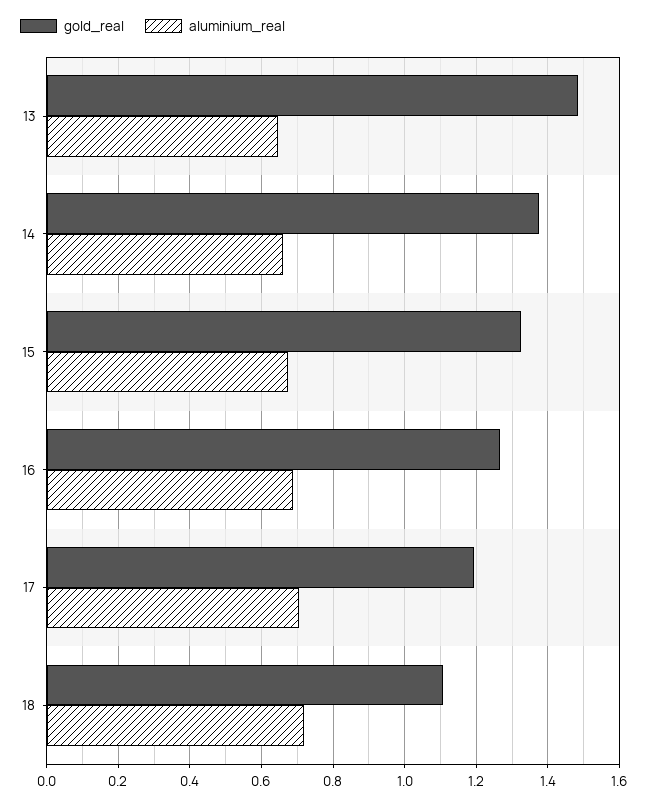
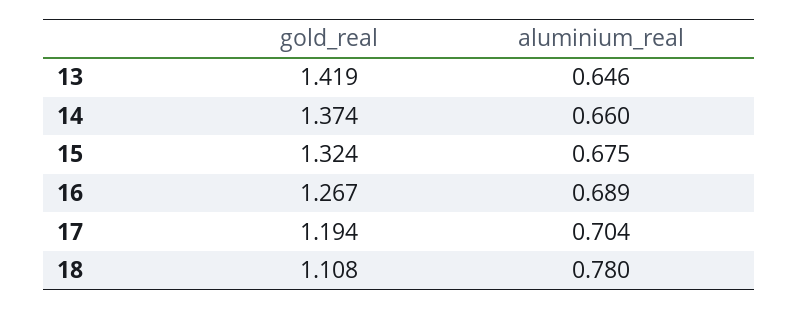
gold_real, 13: 1.48 -> 1.419
aluminium_real, 18: 0.72 -> 0.78

